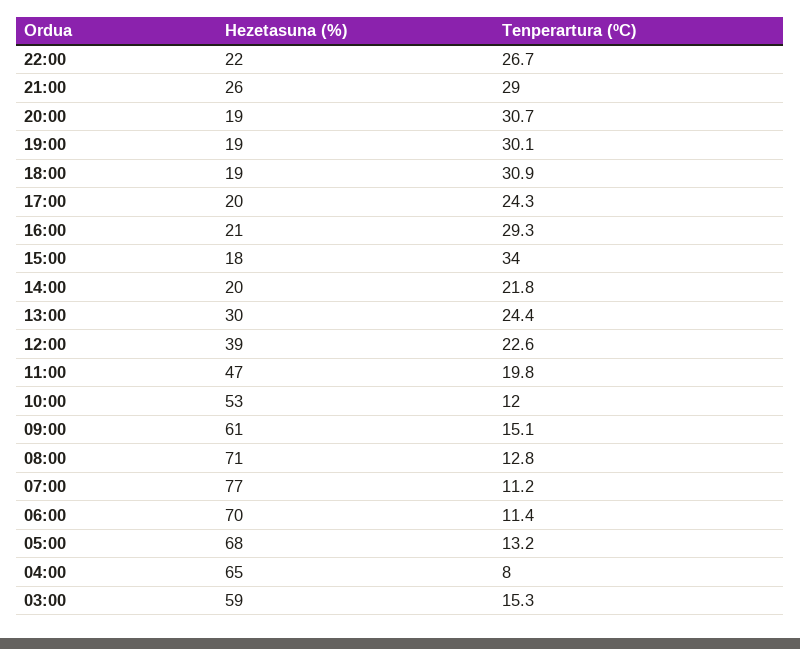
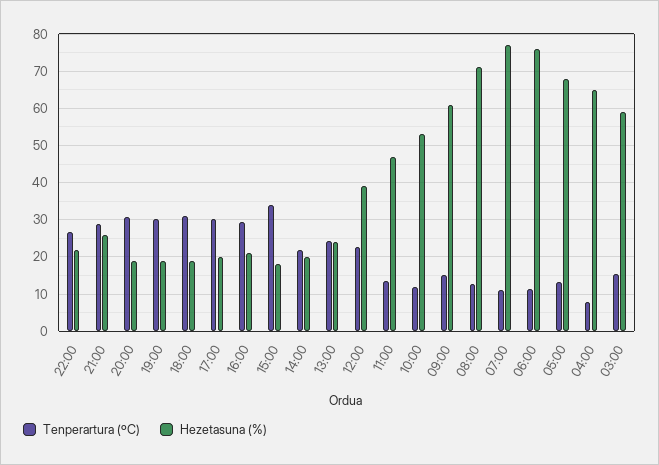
Tenperartura (ºC), 17:00: 24.3 -> 30
Hezetasuna (%), 13:00: 30 -> 24
Tenperartura (ºC), 11:00: 19.8 -> 14
Hezetasuna (%), 06:00: 70 -> 76

